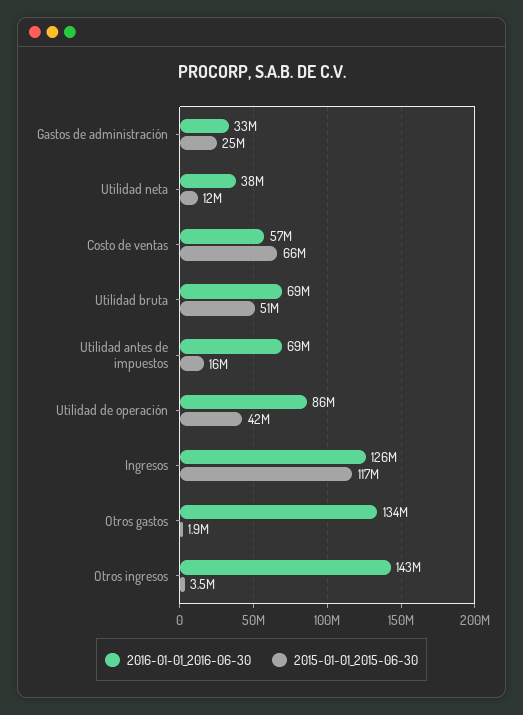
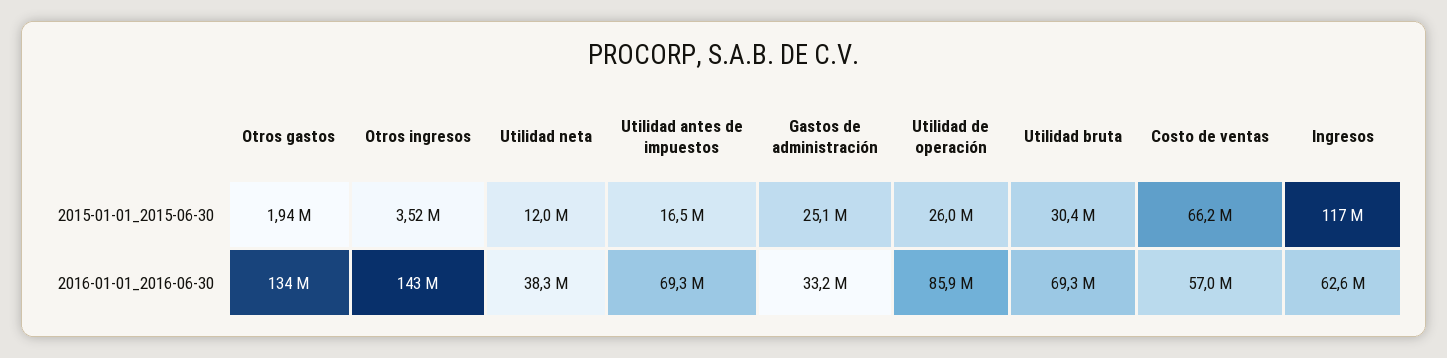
2015-01-01_2015-06-30, Utilidad bruta: 51000000 -> 30400000
2015-01-01_2015-06-30, Utilidad de operación: 42000000 -> 26000000
2016-01-01_2016-06-30, Ingresos: 126000000 -> 62600000

